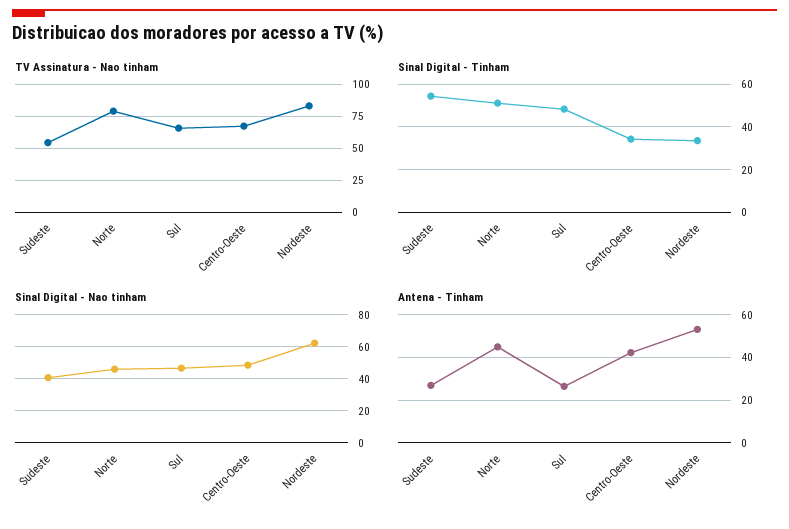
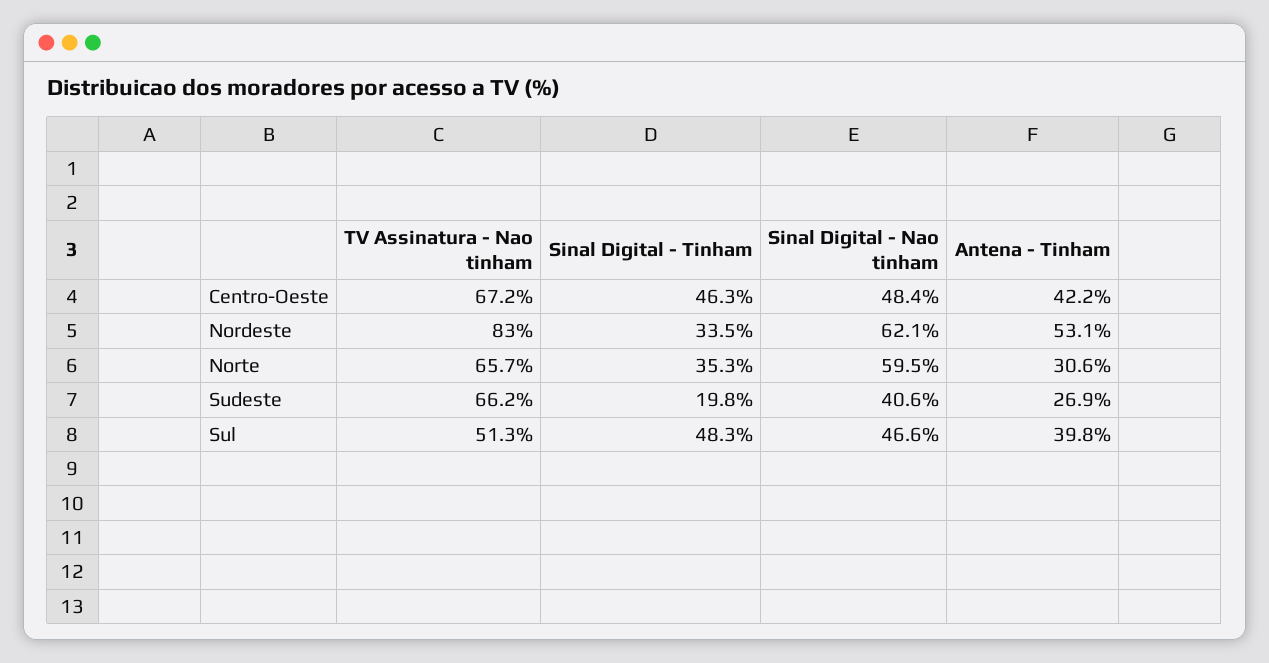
TV Assinatura - Nao tinham, Sudeste: 55 -> 66.2
TV Assinatura - Nao tinham, Norte: 80 -> 65.7
TV Assinatura - Nao tinham, Sul: 65 -> 51.3
Sinal Digital - Tinham, Sudeste: 55 -> 19.8
Sinal Digital - Tinham, Norte: 50 -> 35.3
Sinal Digital - Tinham, Centro-Oeste: 35 -> 46.3
Sinal Digital - Nao tinham, Norte: 45 -> 59.5
Antena - Tinham, Norte: 45 -> 30.6
Antena - Tinham, Sul: 25 -> 39.8

